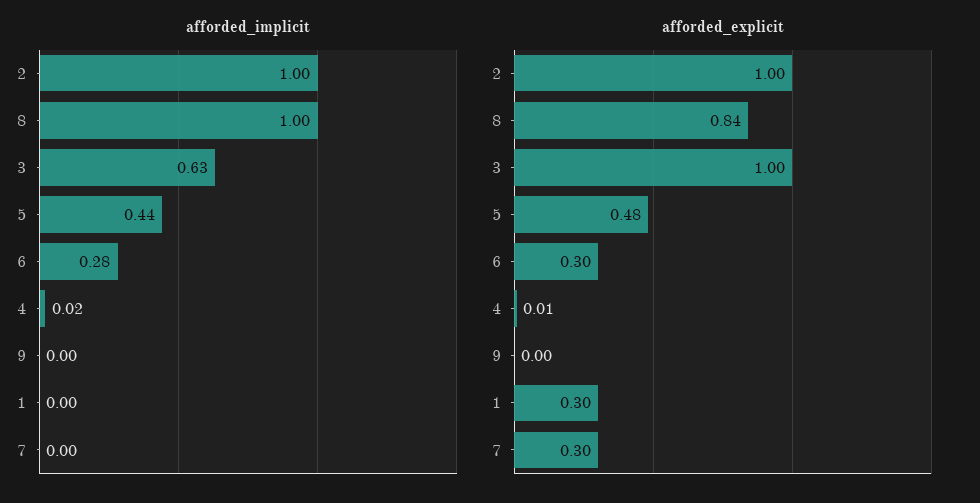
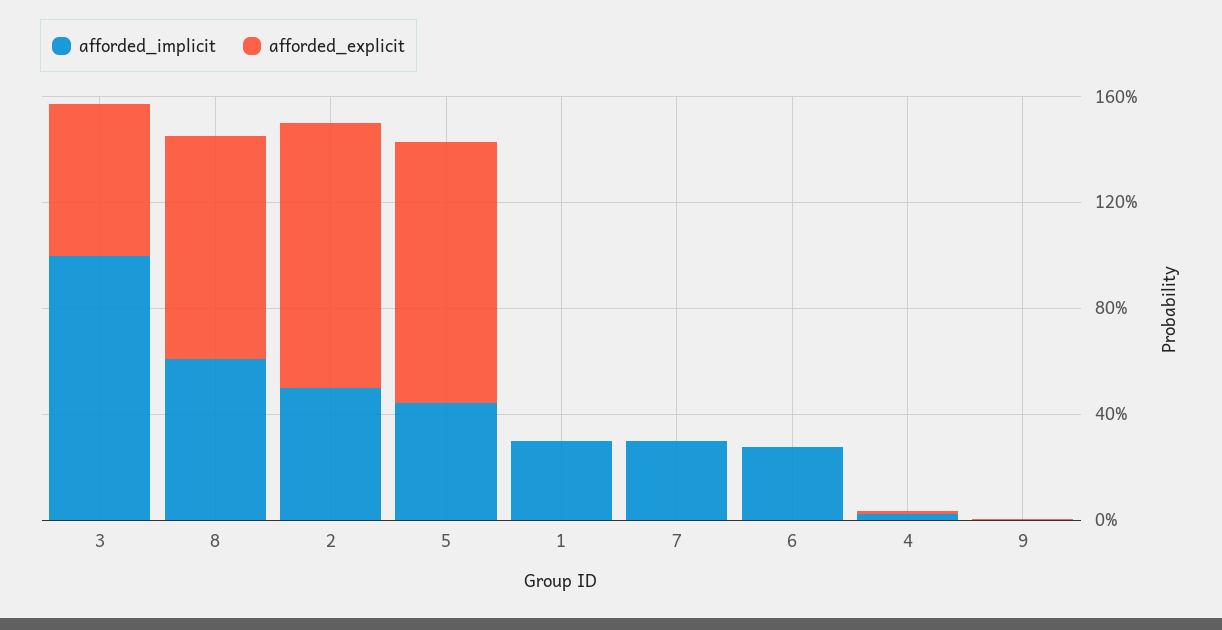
afforded_implicit, 2: 1 -> 0.5
afforded_implicit, 8: 1 -> 0.6
afforded_implicit, 3: 0.63 -> 1
afforded_implicit, 1: 0 -> 0.3
afforded_implicit, 7: 0 -> 0.3
afforded_explicit, 3: 1 -> 0.6
afforded_explicit, 5: 0.48 -> 1
afforded_explicit, 6: 0.3 -> 0
afforded_explicit, 1: 0.3 -> 0
afforded_explicit, 7: 0.3 -> 0

